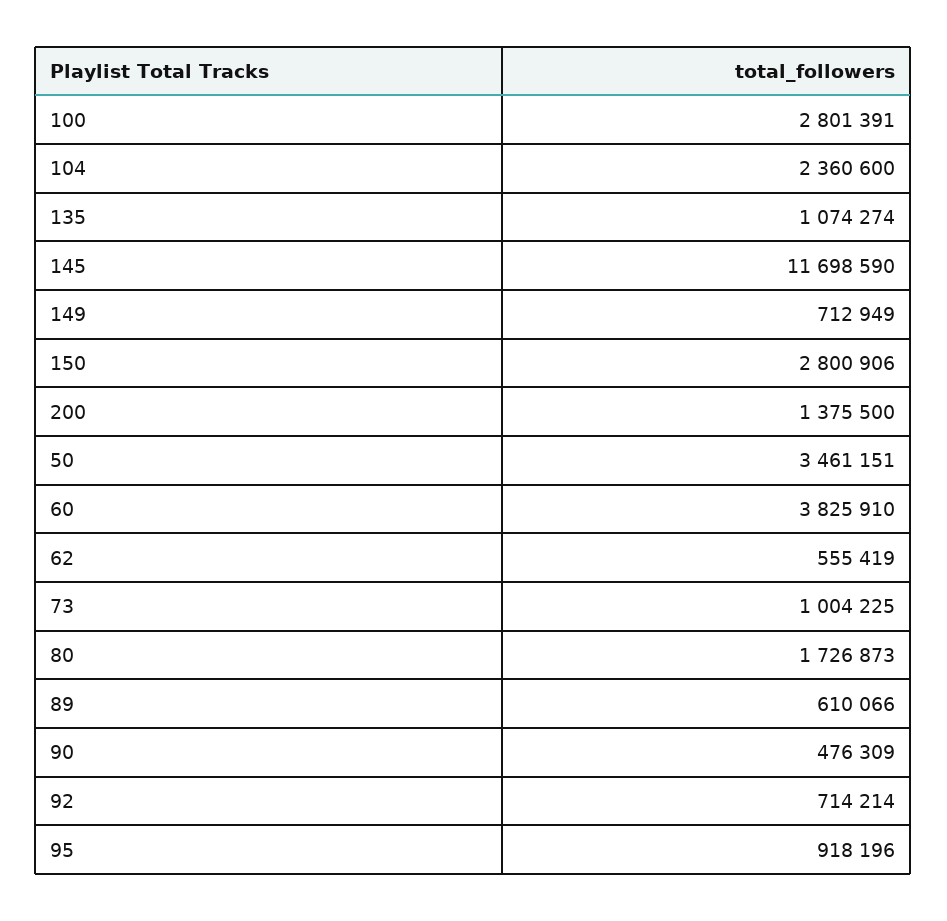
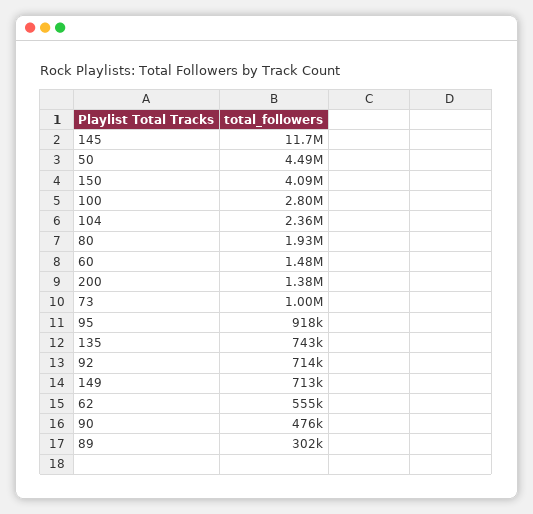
135: 1074274 -> 743000
150: 2800906 -> 4090000
50: 3461151 -> 4490000
60: 3825910 -> 1480000
80: 1726873 -> 1930000
89: 610066 -> 302000

